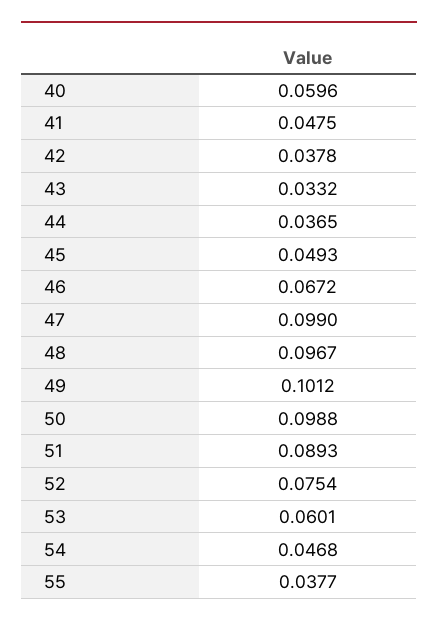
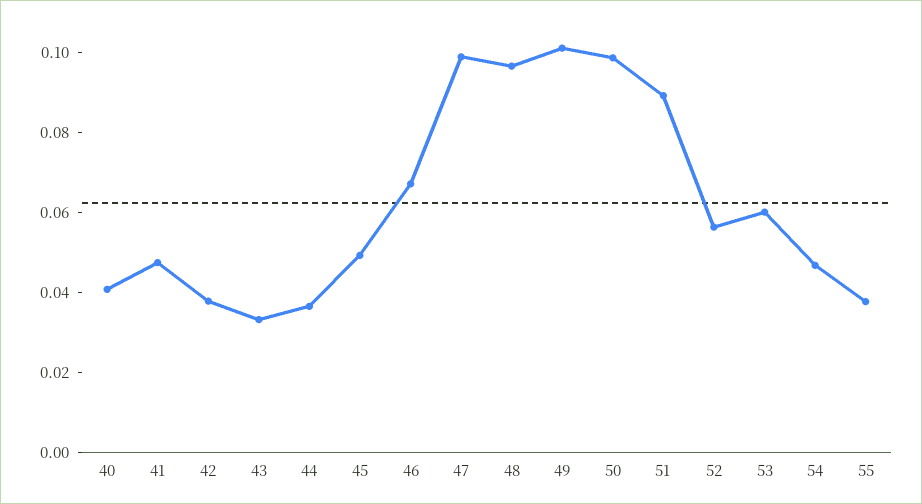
40: 0.0596 -> 0.04
52: 0.0754 -> 0.055

